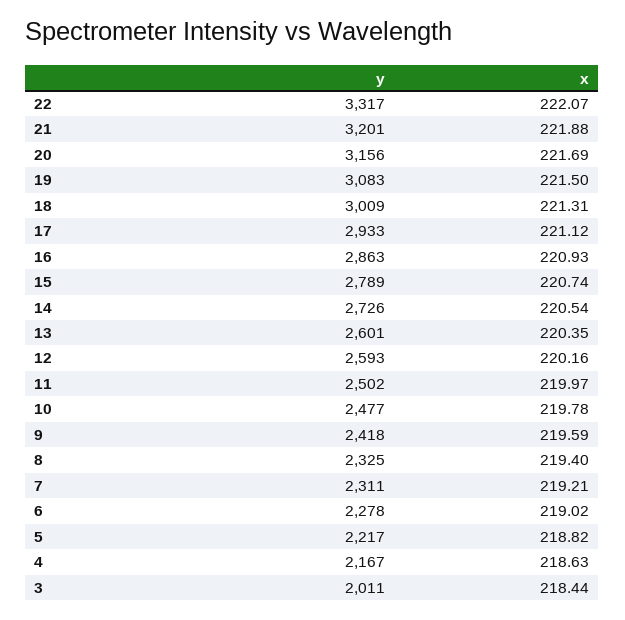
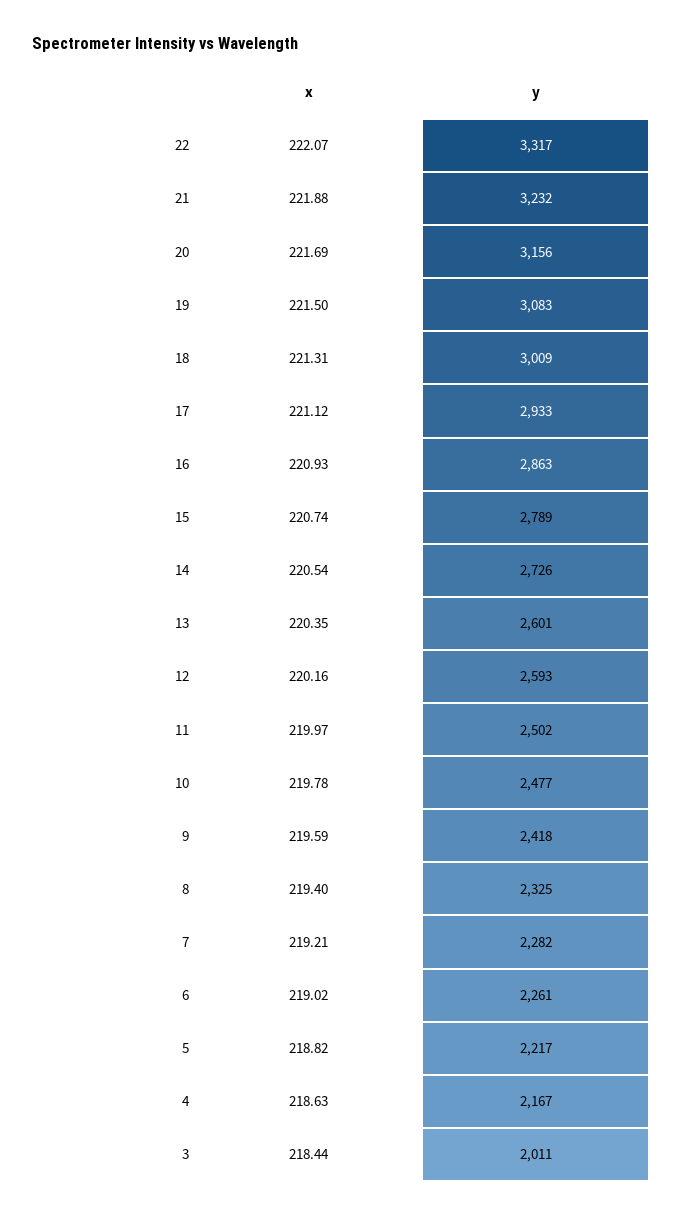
y, 21: 3201 -> 3232
y, 7: 2311 -> 2282
y, 6: 2278 -> 2261

